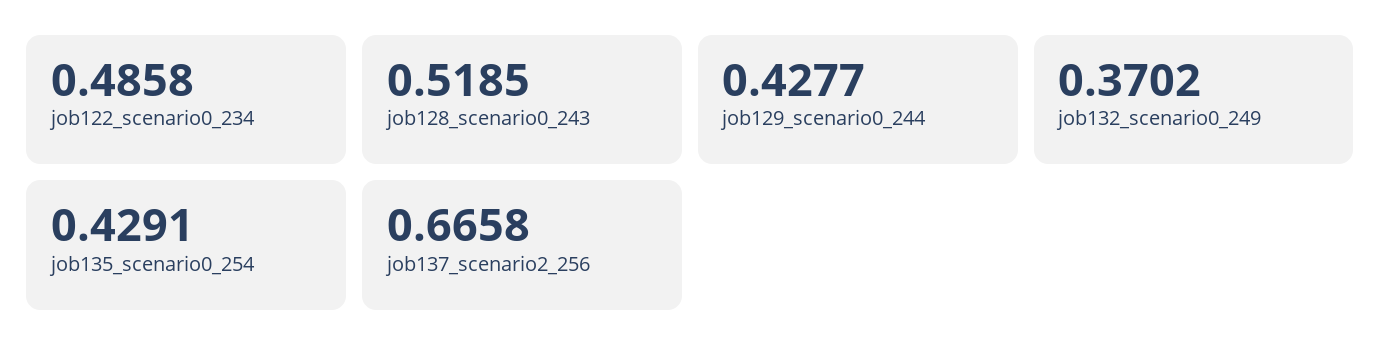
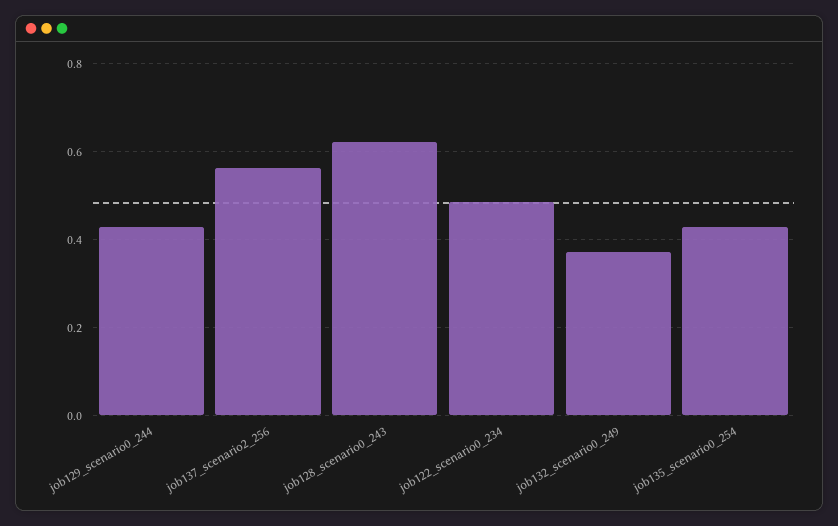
job128_scenario0_243: 0.5185 -> 0.62
job137_scenario2_256: 0.6658 -> 0.56

